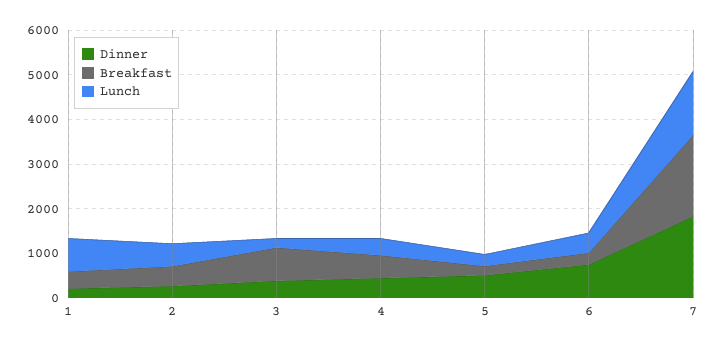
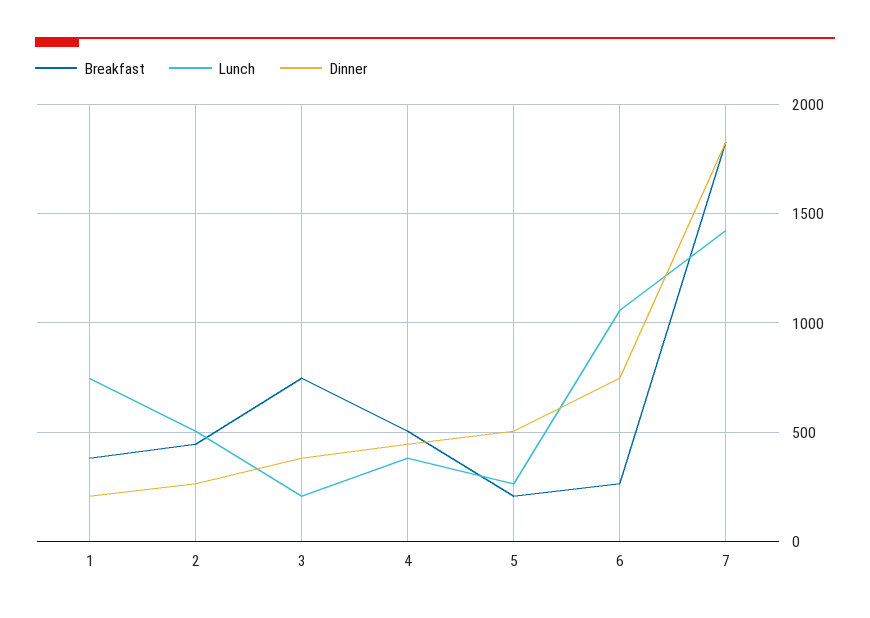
Lunch, 6: 400 -> 1050

